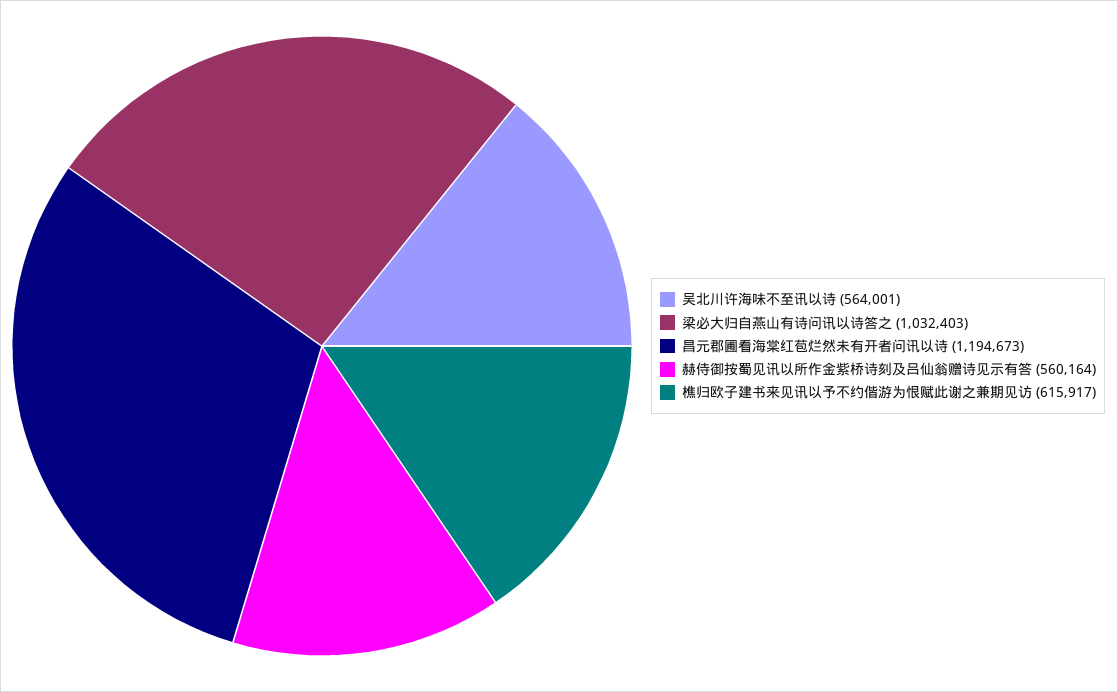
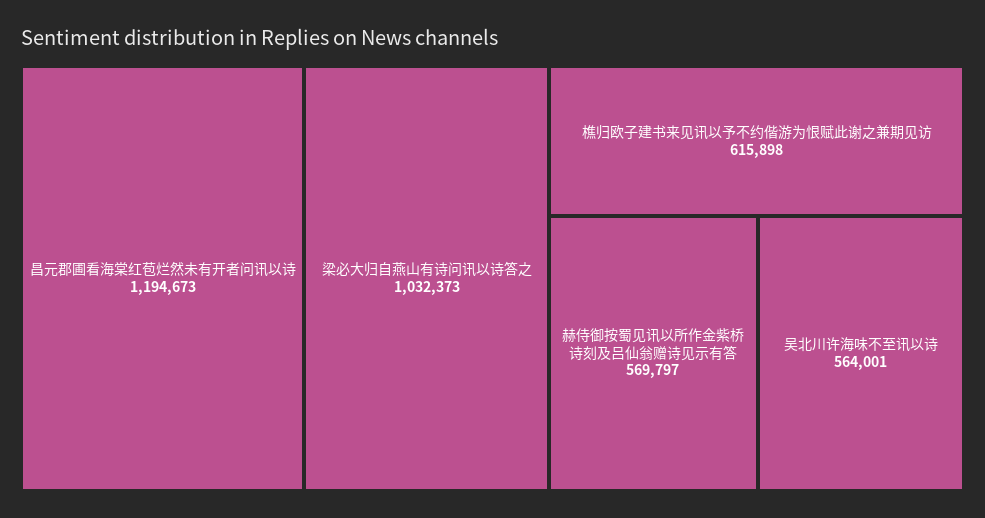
梁必大归自燕山有诗问讯以诗答之: 1032403 -> 1032373
赫侍御按蜀见讯以所作金紫桥诗刻及吕仙翁赠诗见示有答: 560164 -> 569797
樵归欧子建书来见讯以予不约偕游为恨赋此谢之兼期见访: 615917 -> 615898

